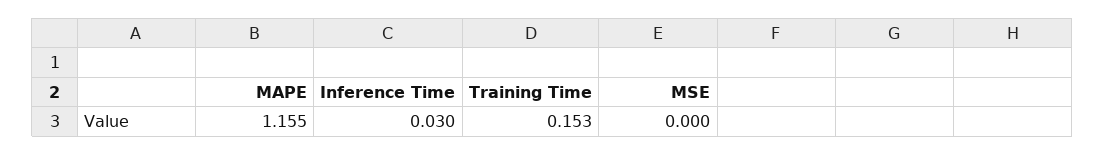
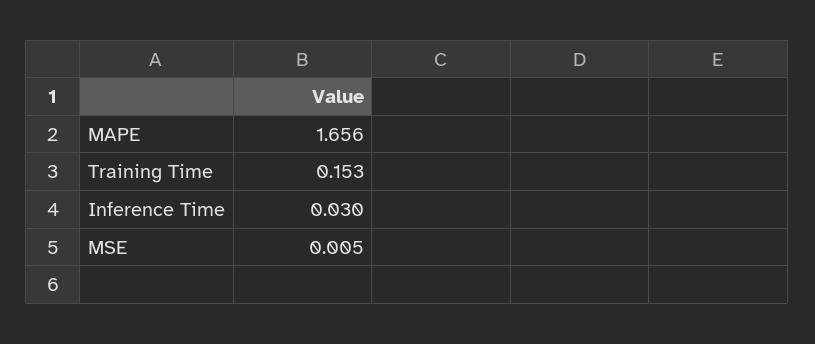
MAPE: 1.155 -> 1.656
MSE: 0 -> 0.005

